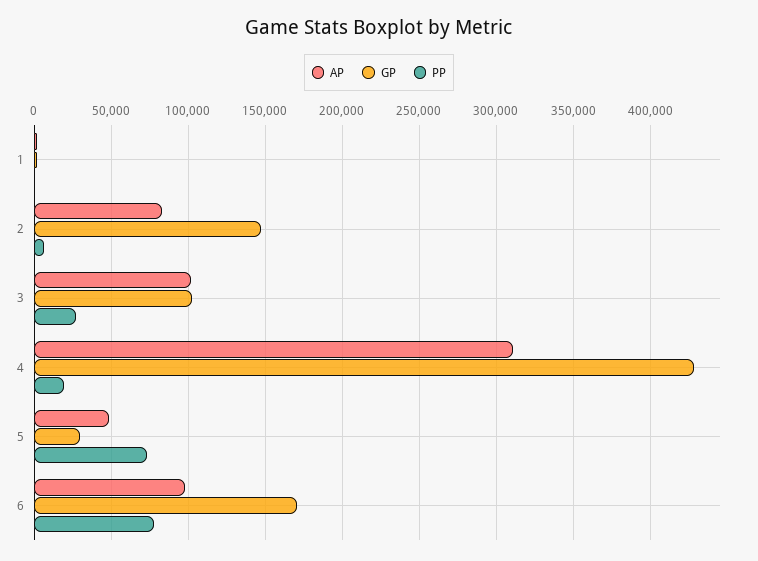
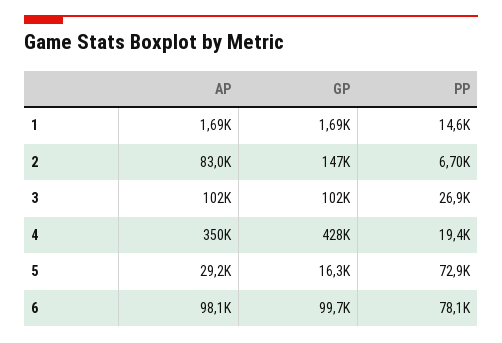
PP, 1: 0 -> 14600
AP, 4: 310000 -> 350000
AP, 5: 50000 -> 29200
GP, 5: 30000 -> 16300
GP, 6: 170000 -> 99700

